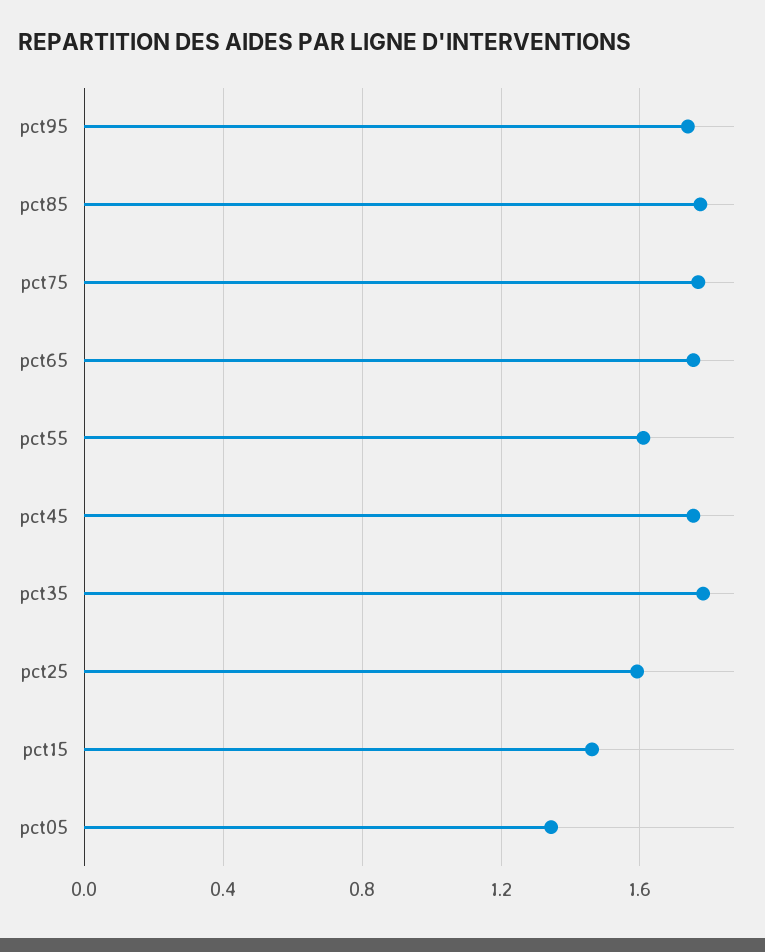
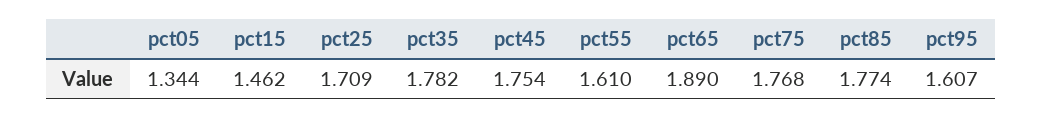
pct95: 1.75 -> 1.607
pct65: 1.75 -> 1.89
pct25: 1.6 -> 1.709

